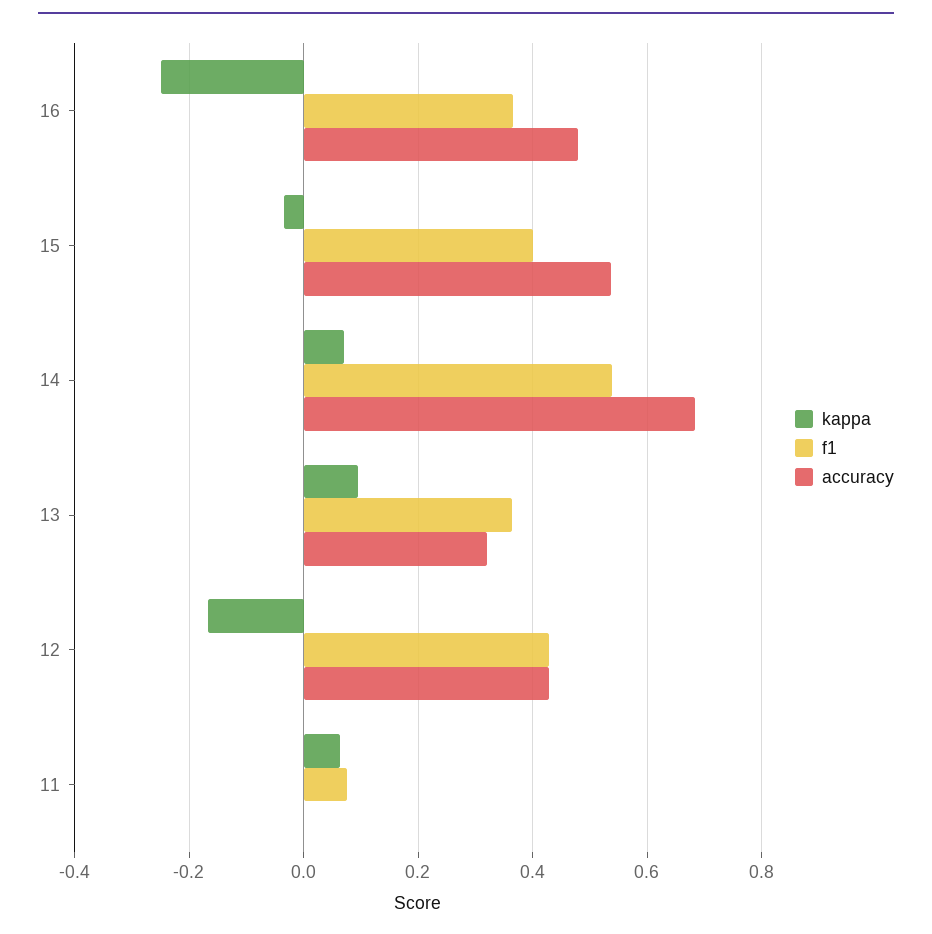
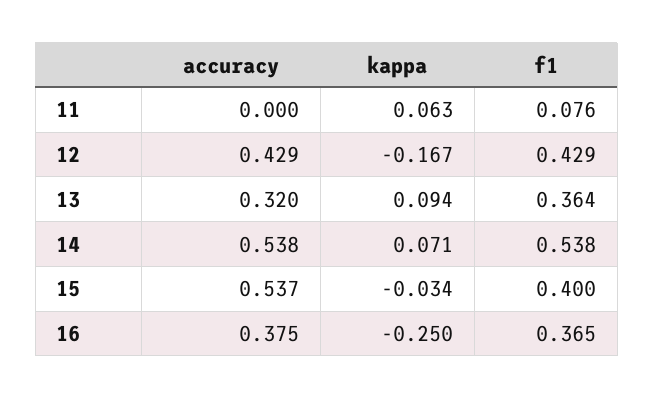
accuracy, 16: 0.48 -> 0.375
accuracy, 14: 0.68 -> 0.538

